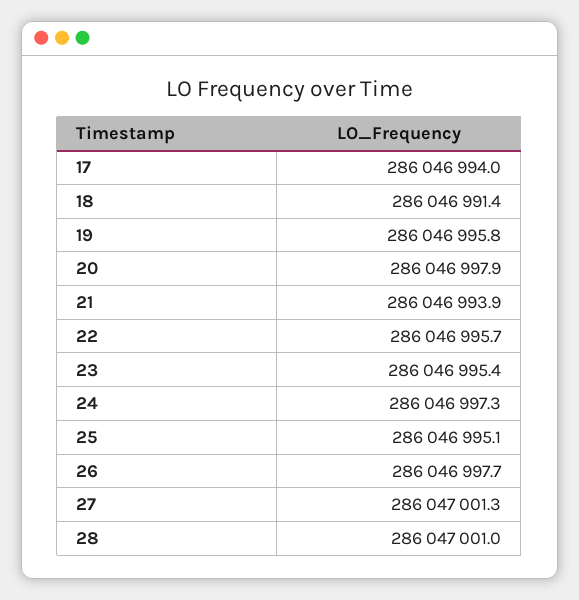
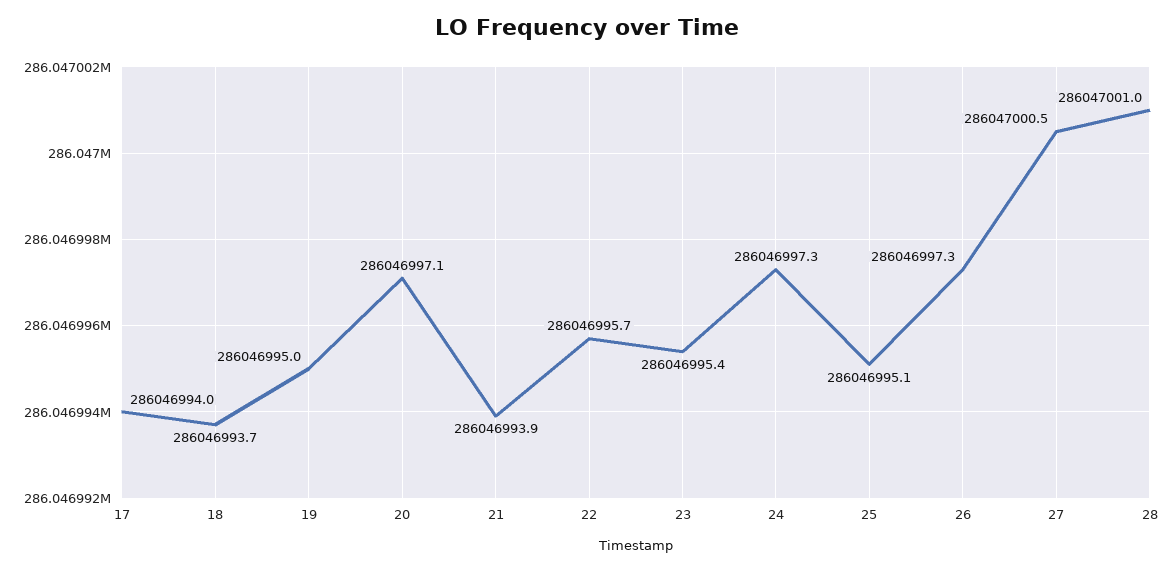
18: 286046991.4 -> 286046993.7
19: 286046995.8 -> 286046995
20: 286046997.9 -> 286046997.1
26: 286046997.7 -> 286046997.3
27: 286047001.3 -> 286047000.5

